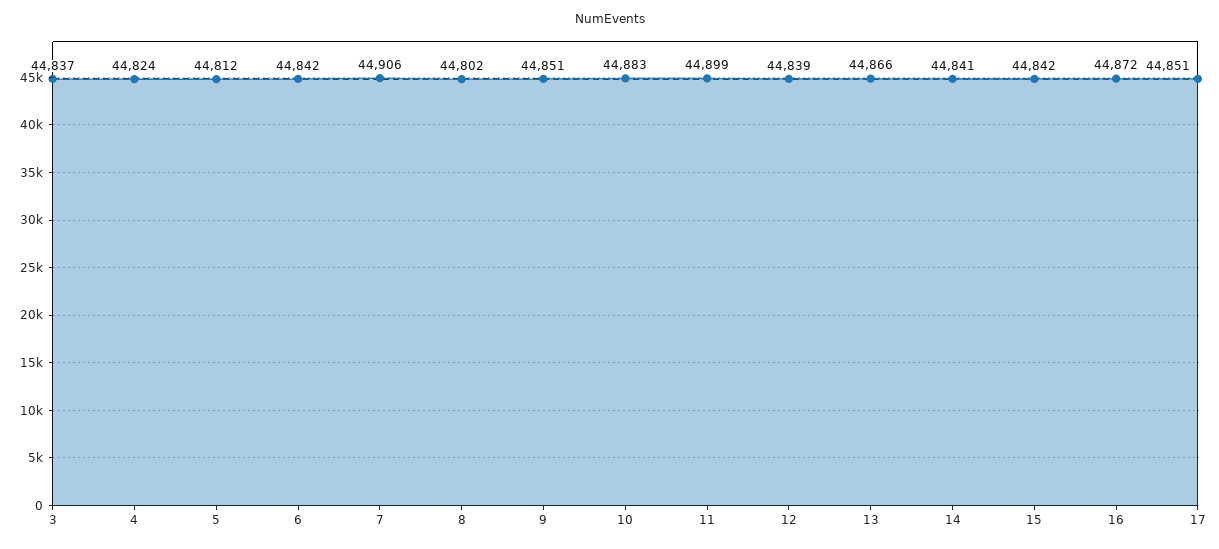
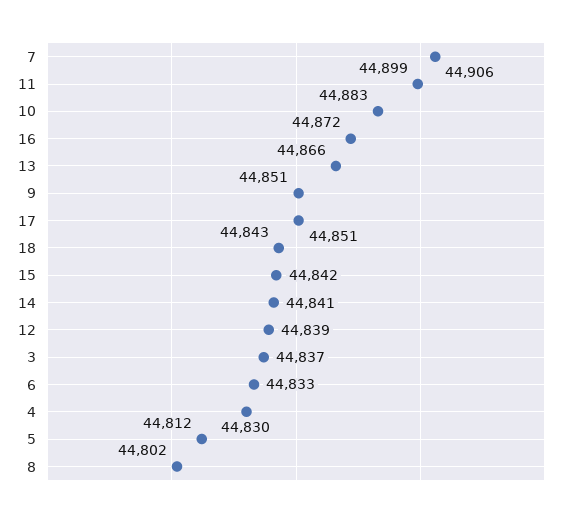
4: 44824 -> 44830
6: 44842 -> 44833
18: none -> 44843

